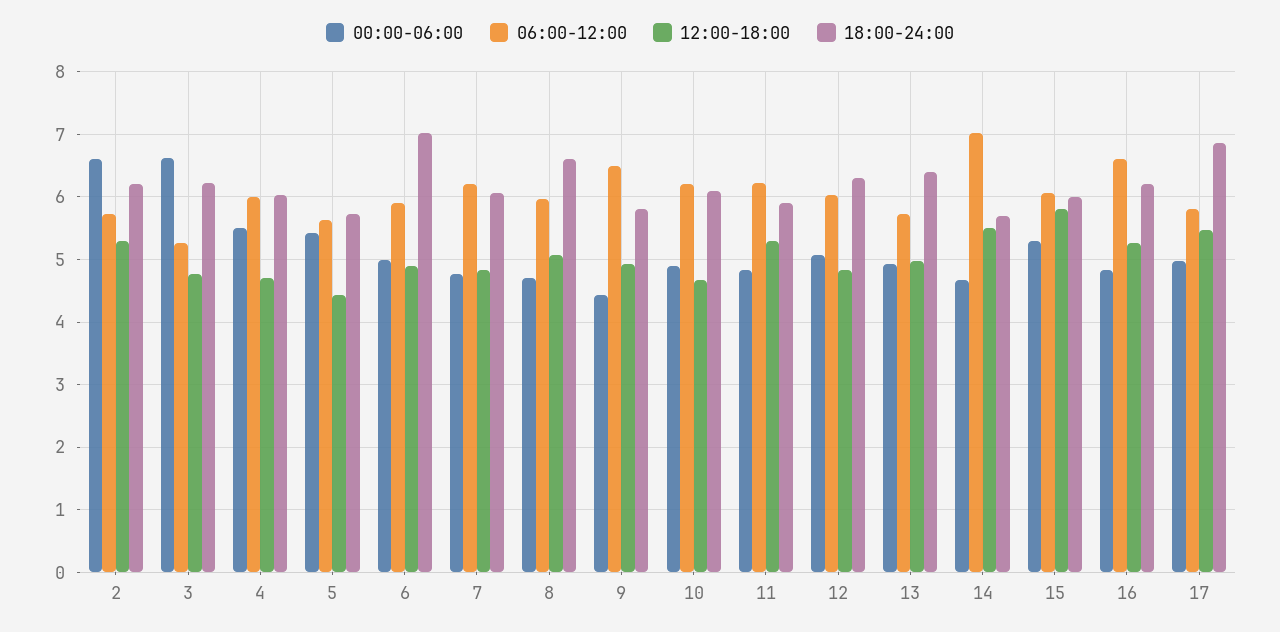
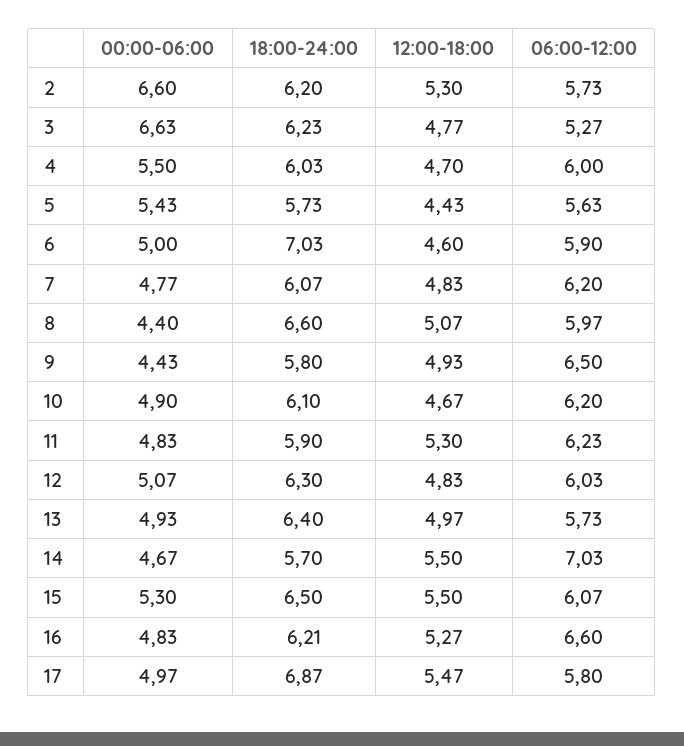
12:00-18:00, 6: 4.9 -> 4.6
00:00-06:00, 8: 4.7 -> 4.4
12:00-18:00, 15: 5.8 -> 5.5
18:00-24:00, 15: 6 -> 6.5

